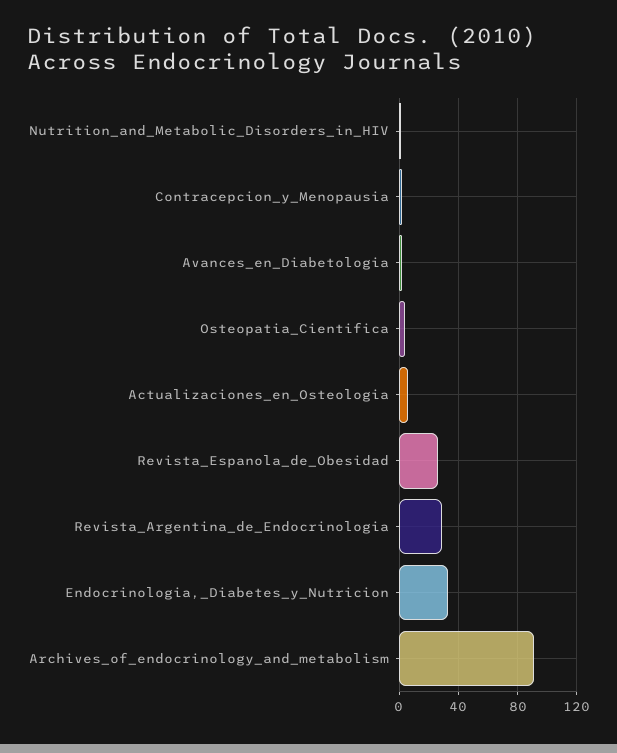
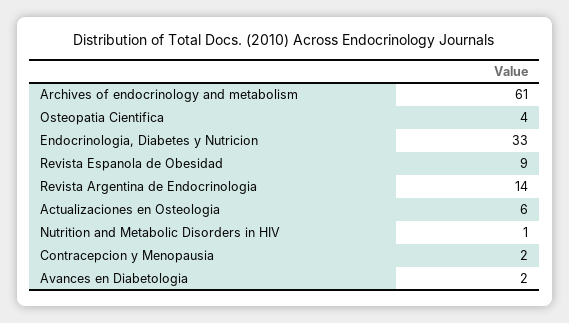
Revista_Espanola_de_Obesidad: 25 -> 9
Revista_Argentina_de_Endocrinologia: 30 -> 14
Archives_of_endocrinology_and_metabolism: 90 -> 61

